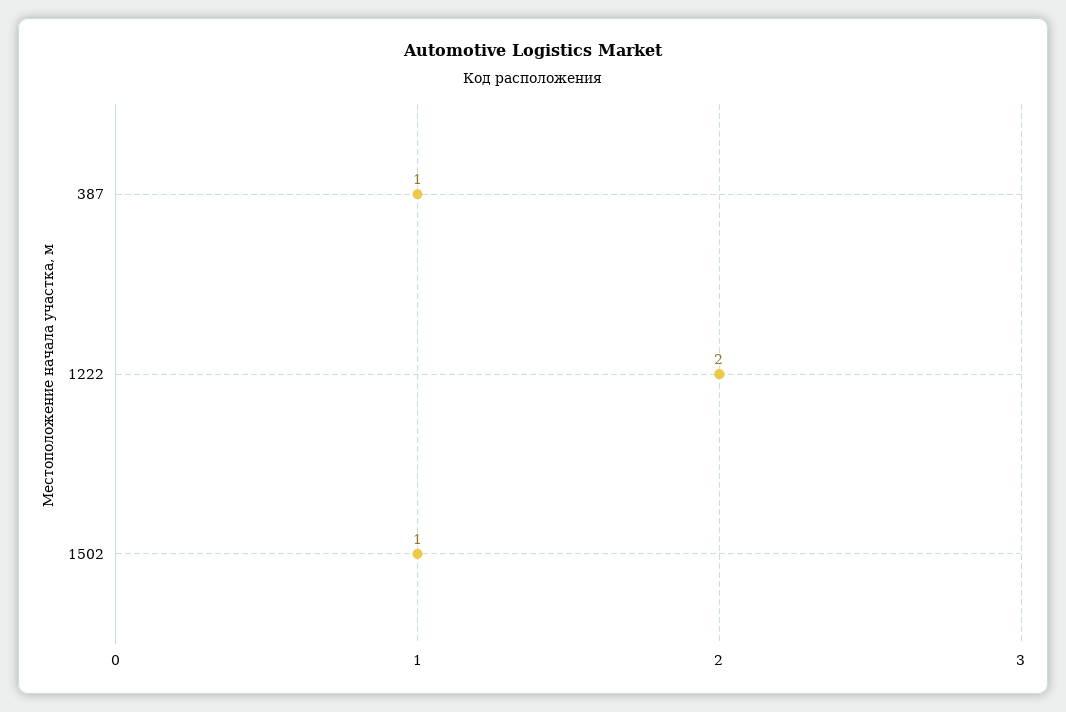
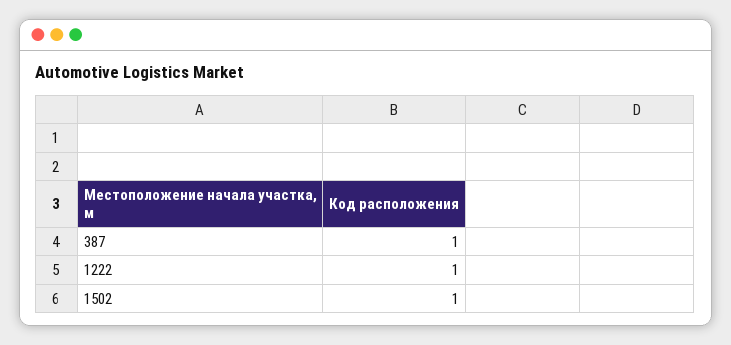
1222: 2 -> 1

